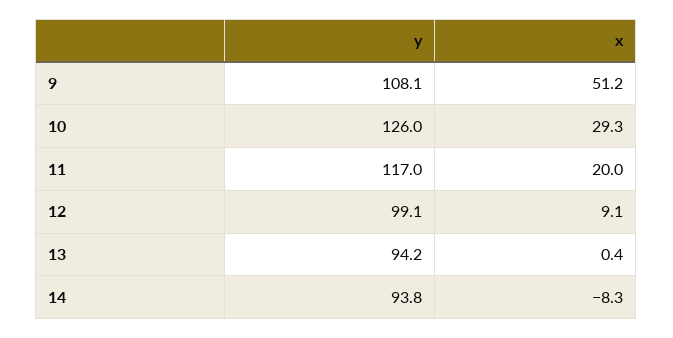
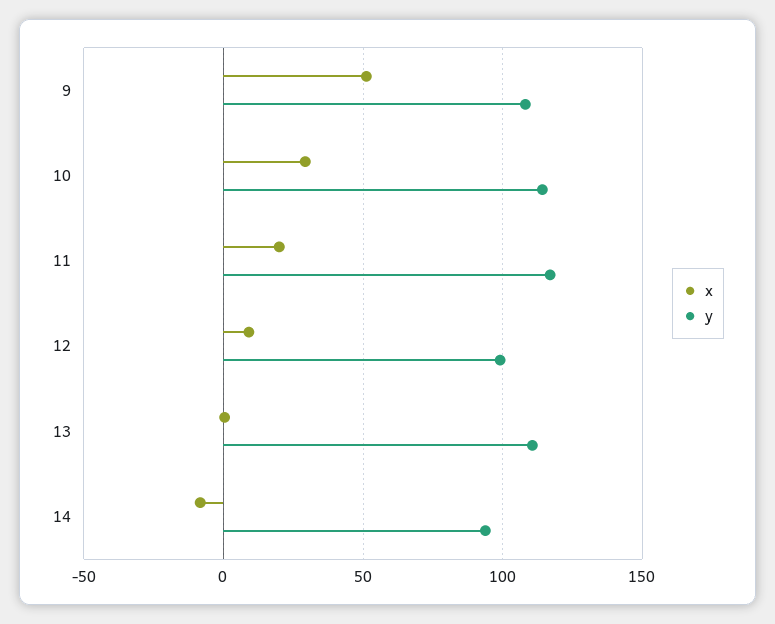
y, 10: 126 -> 115
y, 13: 94.2 -> 110

